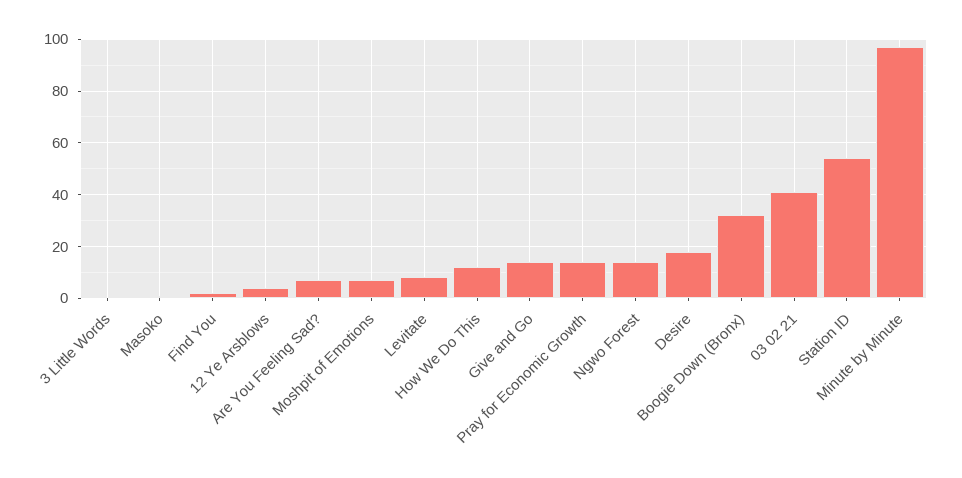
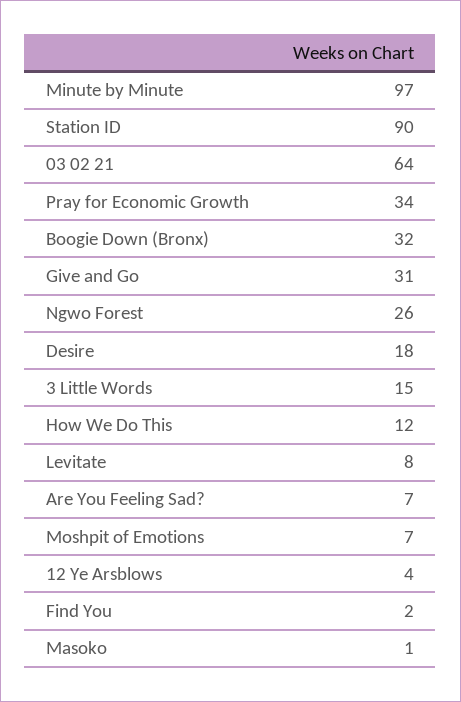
3 Little Words: 0 -> 15
Give and Go: 15 -> 31
Pray for Economic Growth: 15 -> 34
Ngwo Forest: 15 -> 26
03 02 21: 40 -> 64
Station ID: 55 -> 90

